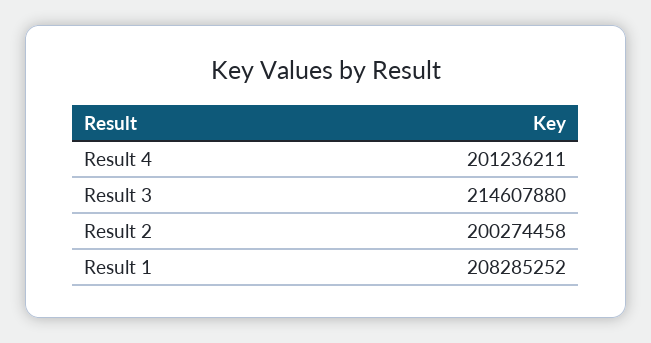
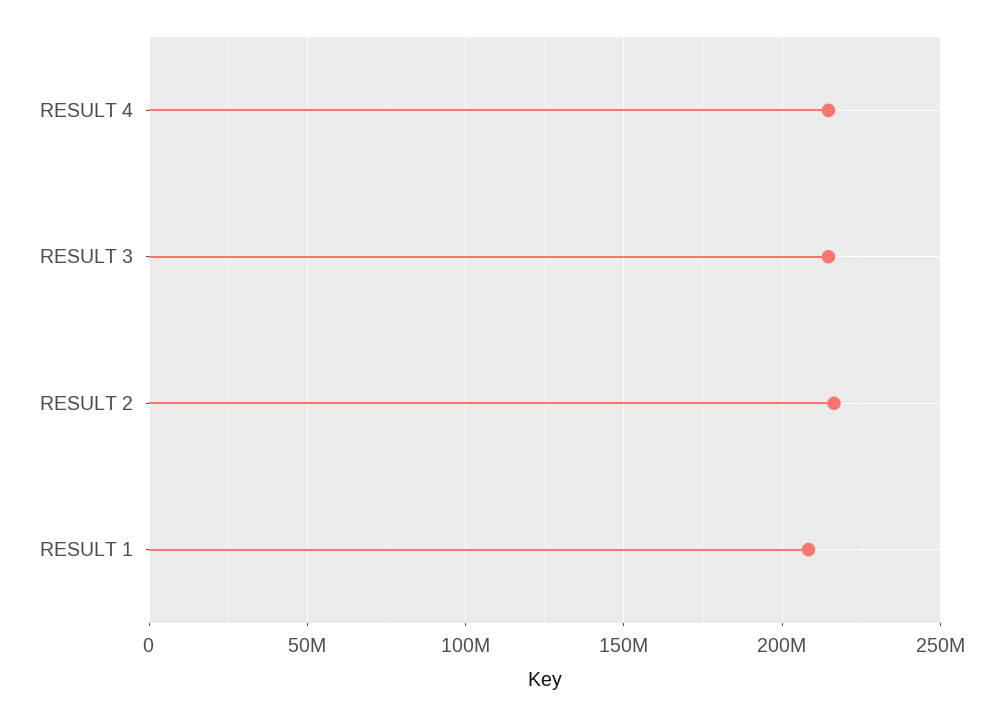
Result 4: 201236211 -> 215000000
Result 2: 200274458 -> 215000000

